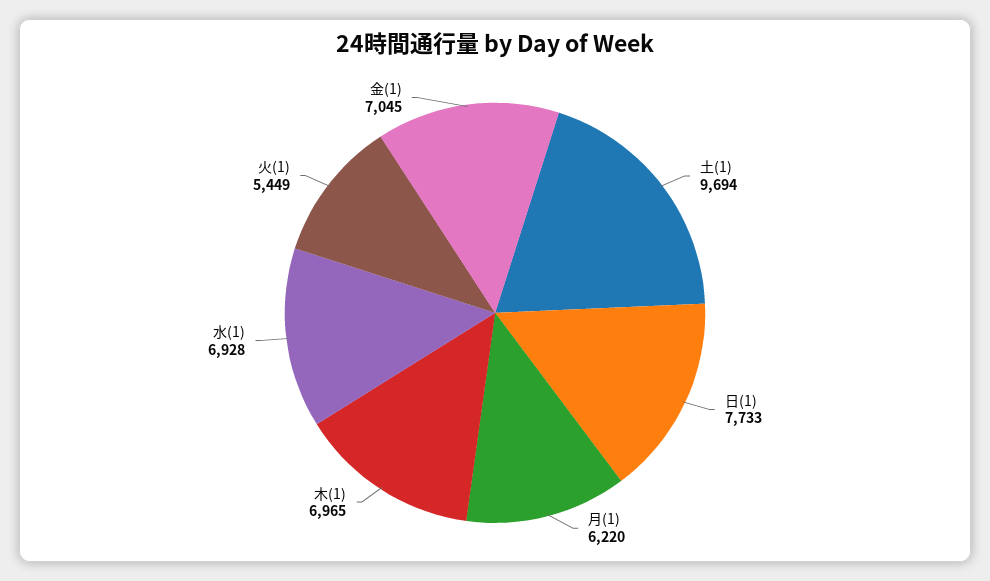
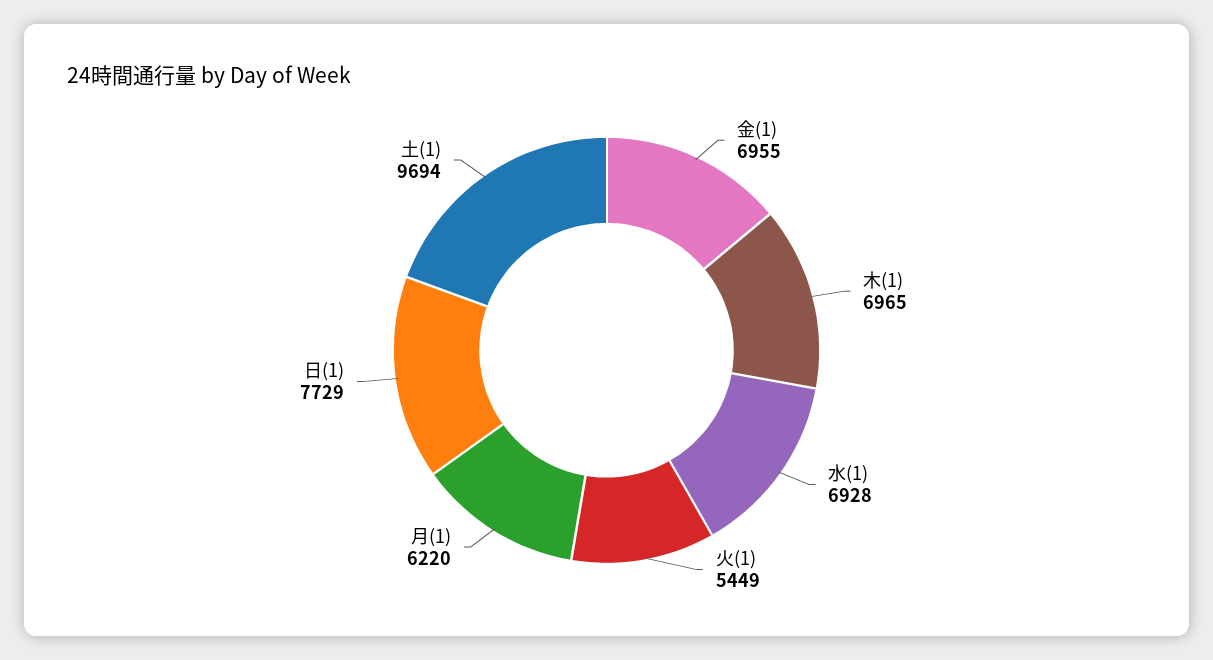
日(1): 7733 -> 7729
金(1): 7045 -> 6955

